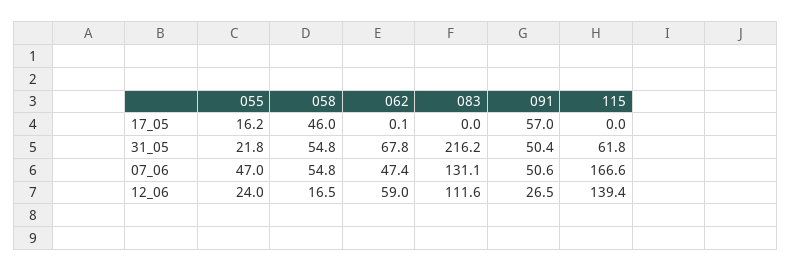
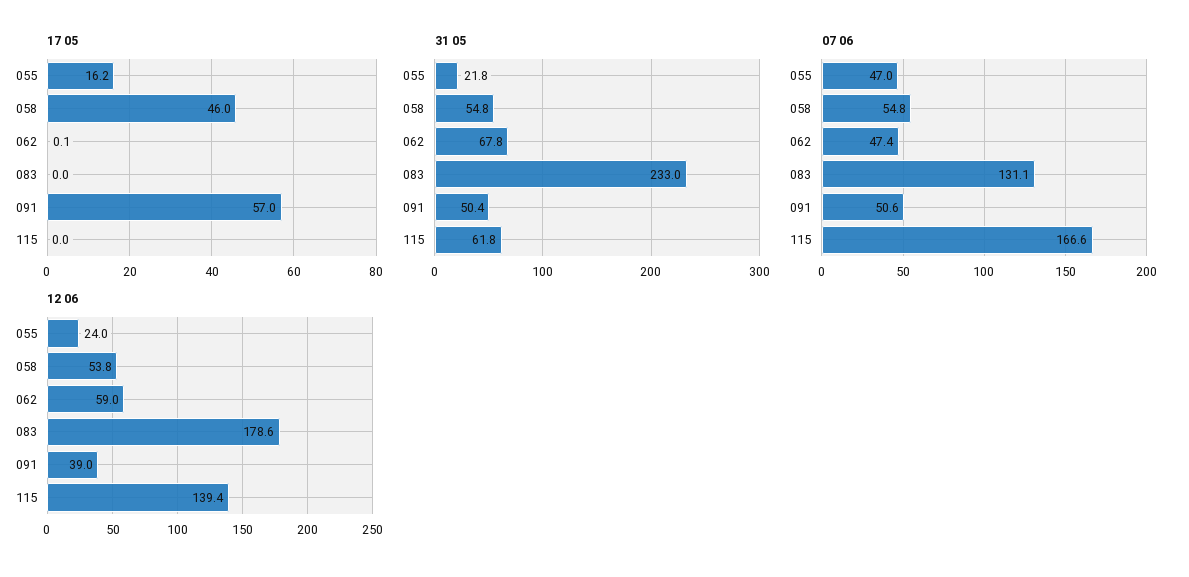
31_05, 083: 216.2 -> 233
12_06, 058: 16.5 -> 53.8
12_06, 083: 111.6 -> 178.6
12_06, 091: 26.5 -> 39

